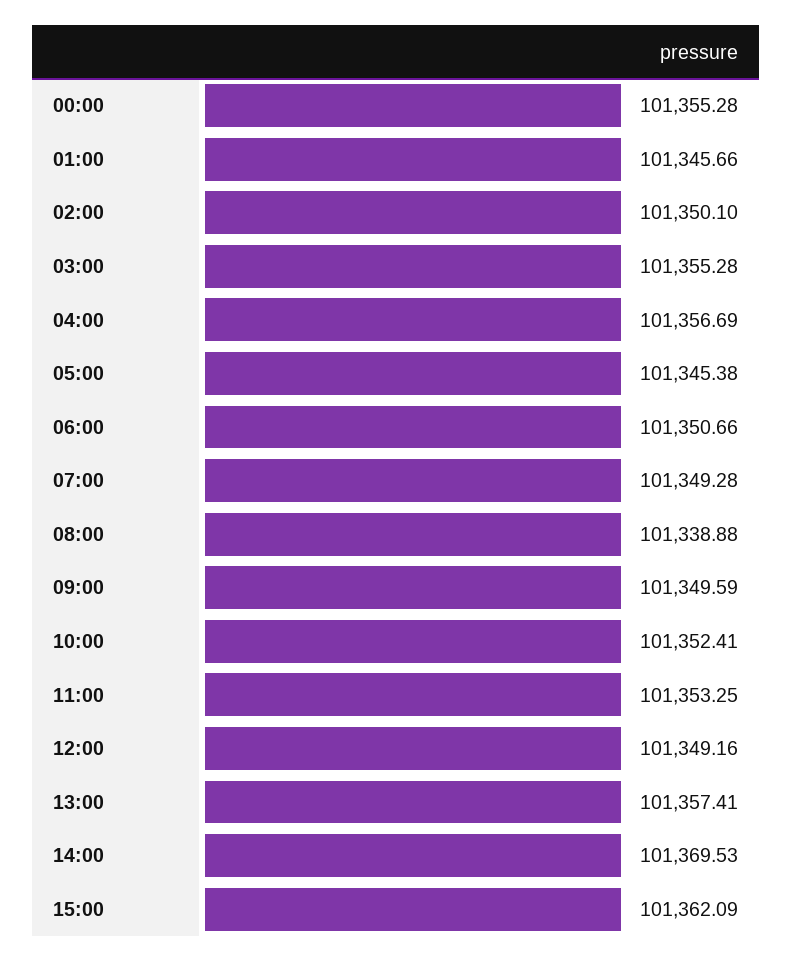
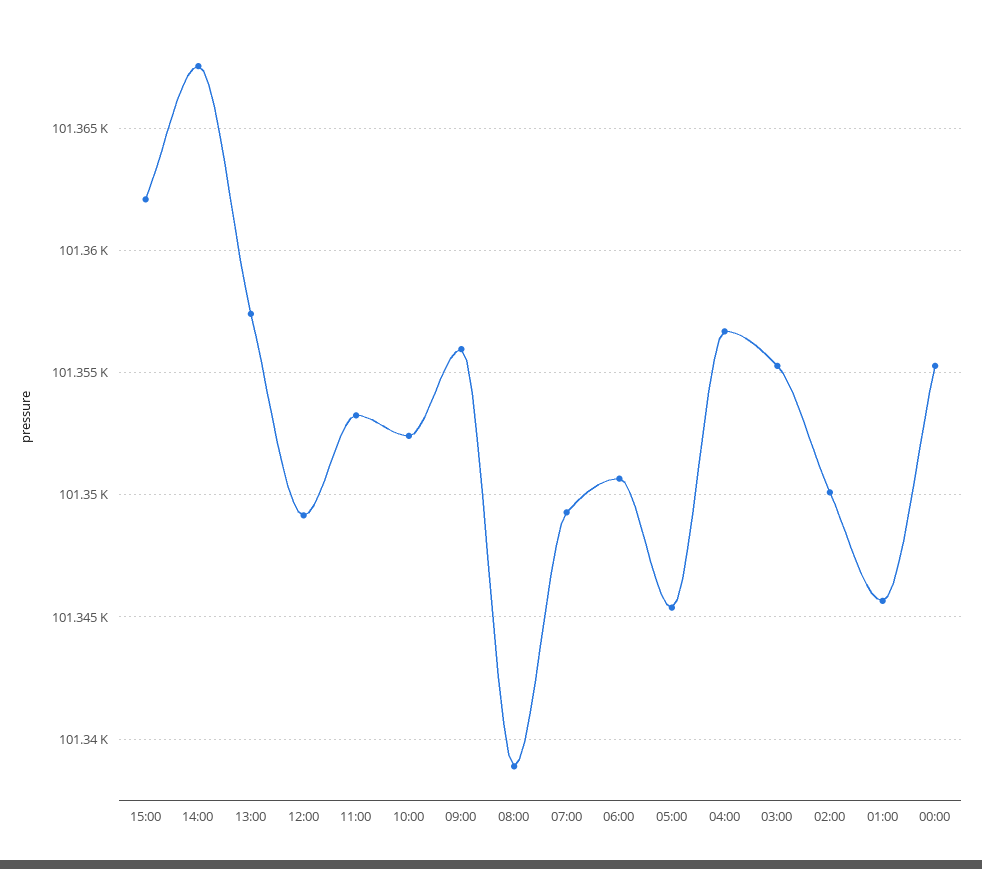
09:00: 101349.59 -> 101356
14:00: 101369.53 -> 101367.5

